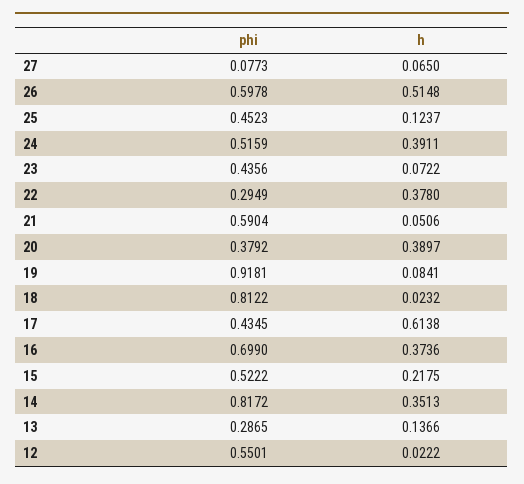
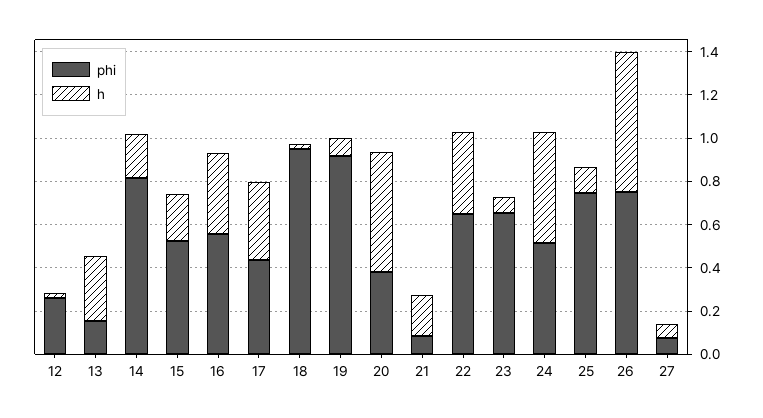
phi, 26: 0.5978 -> 0.75
h, 26: 0.5148 -> 0.65
phi, 25: 0.4523 -> 0.75
h, 24: 0.3911 -> 0.5
phi, 23: 0.4356 -> 0.65
phi, 22: 0.2949 -> 0.65
phi, 21: 0.5904 -> 0.1
h, 21: 0.0506 -> 0.2
h, 20: 0.3897 -> 0.55
phi, 18: 0.8122 -> 0.95
h, 17: 0.6138 -> 0.35
phi, 16: 0.699 -> 0.55
h, 14: 0.3513 -> 0.2
phi, 13: 0.2865 -> 0.15
h, 13: 0.1366 -> 0.3
phi, 12: 0.5501 -> 0.25

